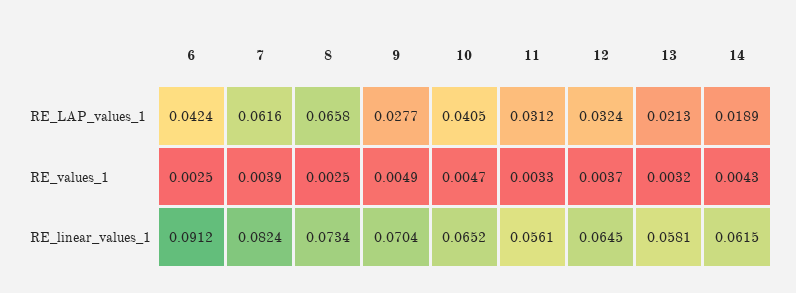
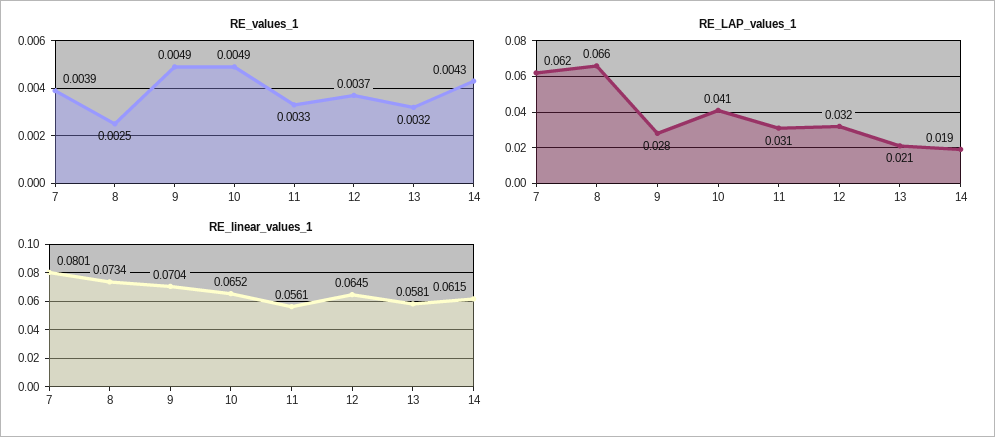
RE_LAP_values_1, 6: 0.0424 -> none
RE_values_1, 6: 0.0025 -> none
RE_values_1, 10: 0.0047 -> 0.0049
RE_linear_values_1, 6: 0.0912 -> none
RE_linear_values_1, 7: 0.0824 -> 0.0801

